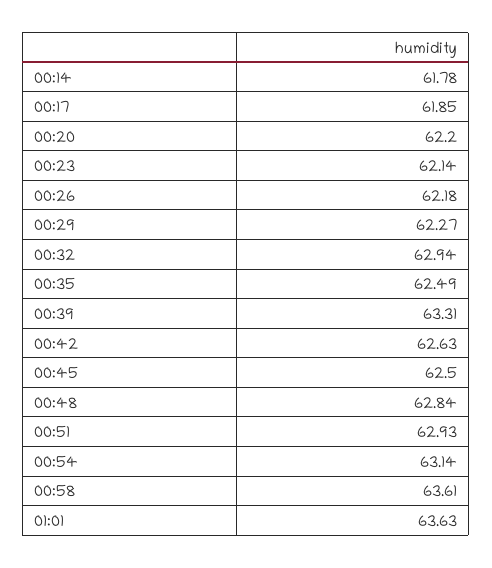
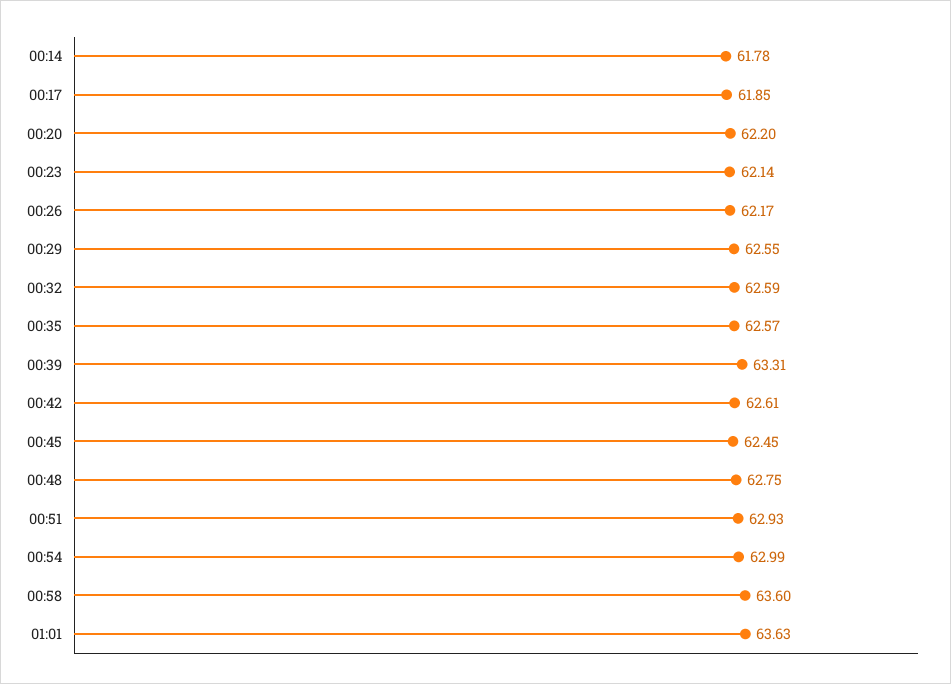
00:26: 62.18 -> 62.17
00:29: 62.27 -> 62.55
00:32: 62.94 -> 62.59
00:35: 62.49 -> 62.57
00:42: 62.63 -> 62.61
00:45: 62.5 -> 62.45
00:48: 62.84 -> 62.75
00:54: 63.14 -> 62.99
00:58: 63.61 -> 63.6

